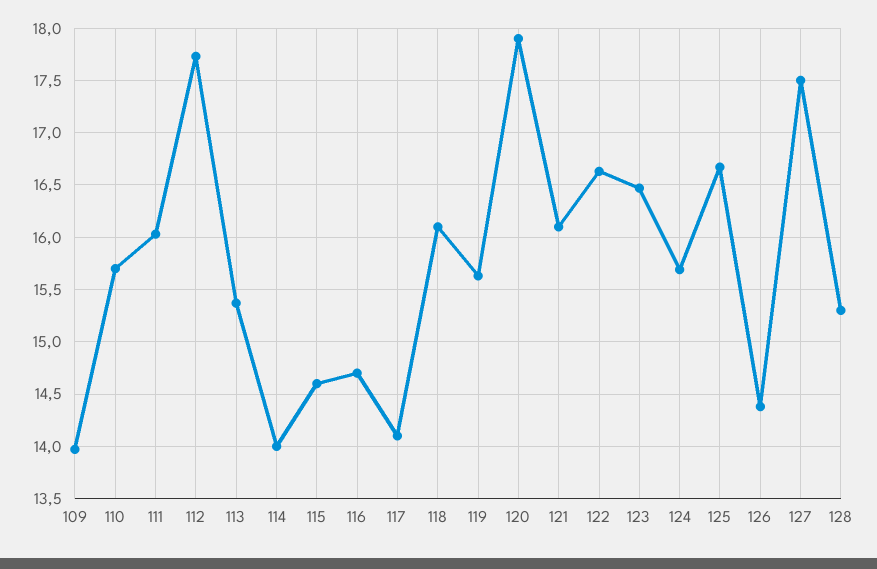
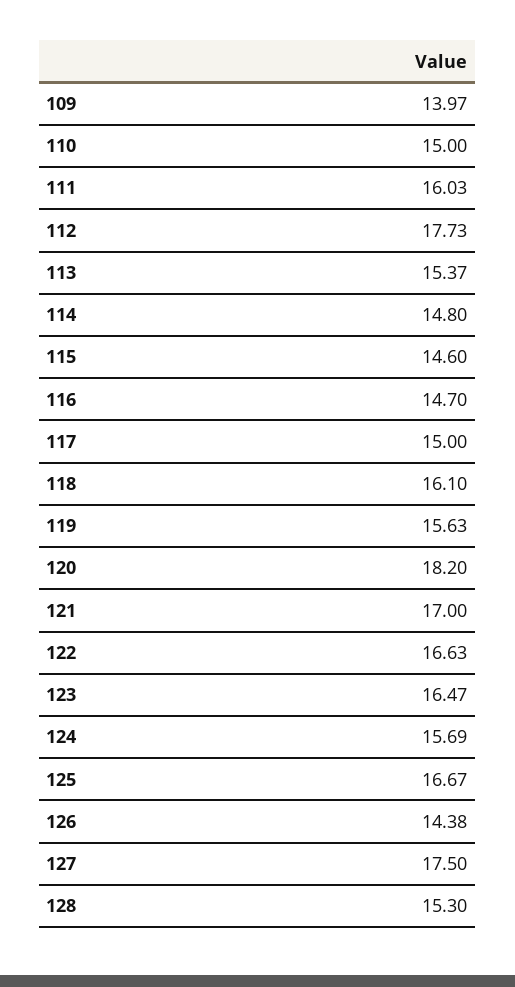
110: 15.7 -> 15
114: 14 -> 14.8
117: 14.1 -> 15
120: 17.9 -> 18.2
121: 16.1 -> 17

